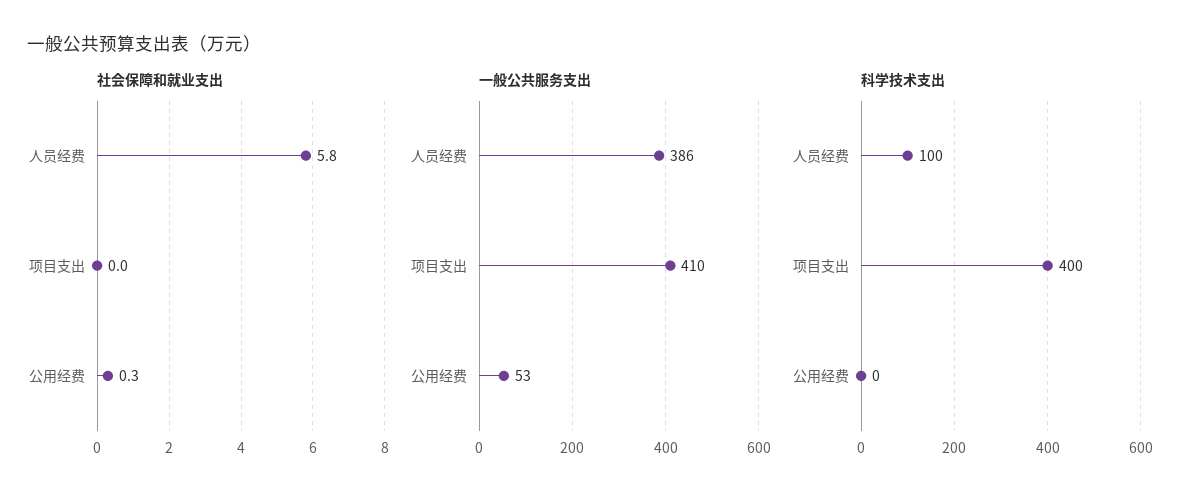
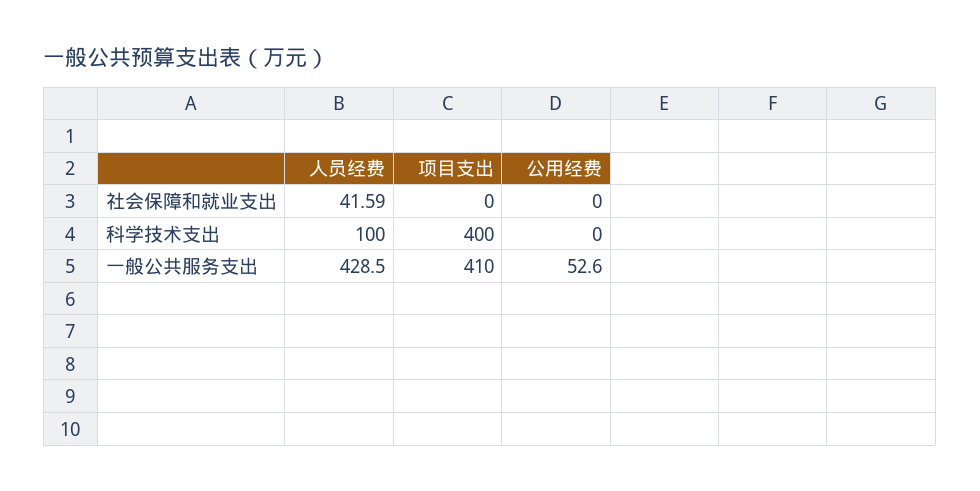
社会保障和就业支出, 人员经费: 5.8 -> 41.59
社会保障和就业支出, 公用经费: 0.3 -> 0
一般公共服务支出, 人员经费: 386 -> 428.5

